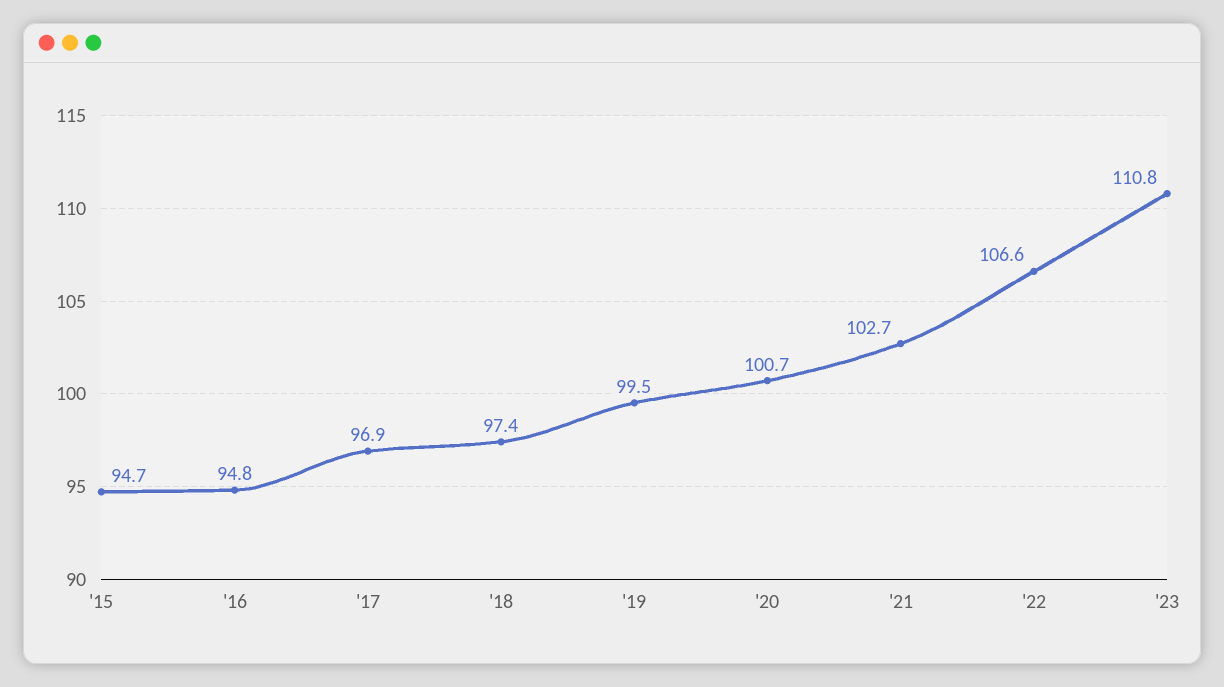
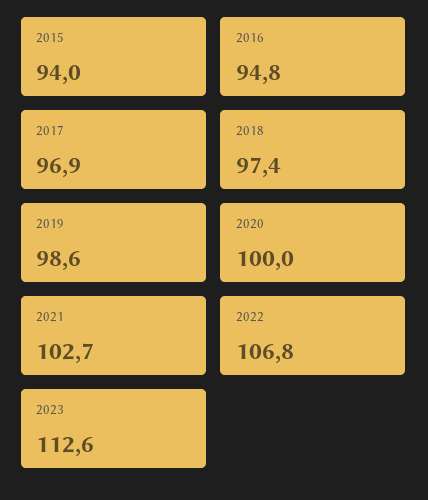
'15: 94.7 -> 94
'19: 99.5 -> 98.6
'20: 100.7 -> 100
'22: 106.6 -> 106.8
'23: 110.8 -> 112.6

